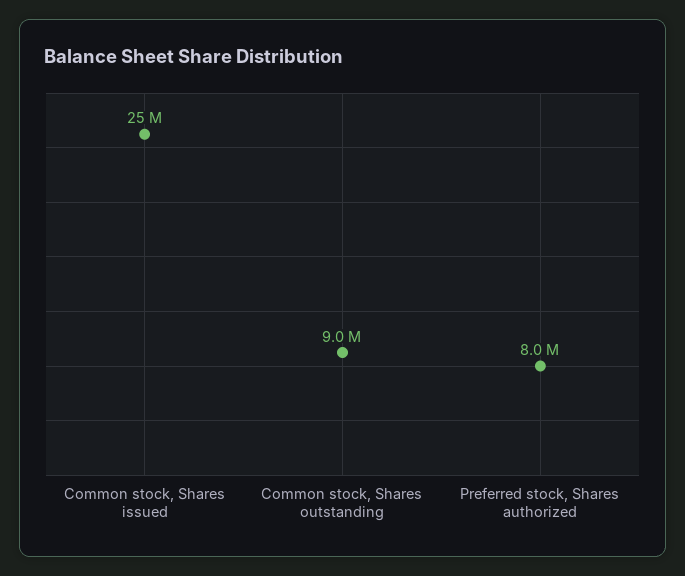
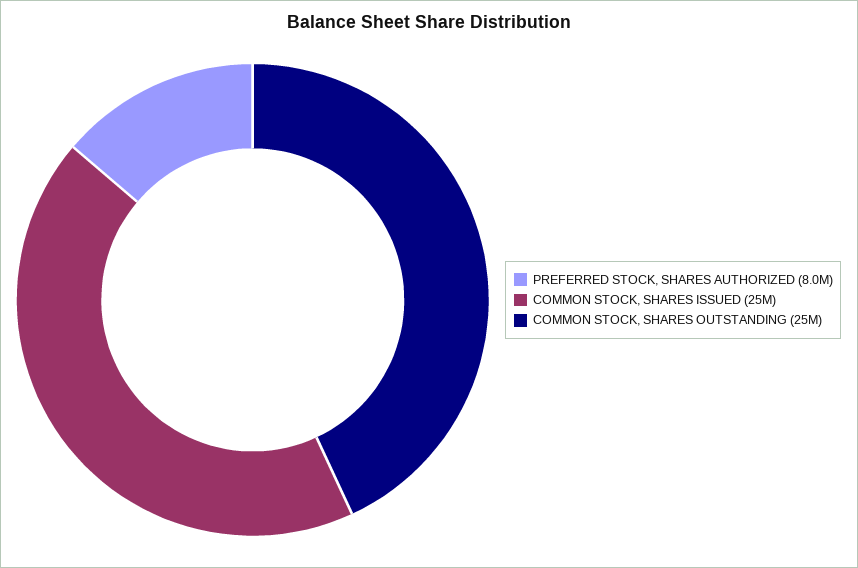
Common stock, Shares outstanding: 9000000 -> 25000000

